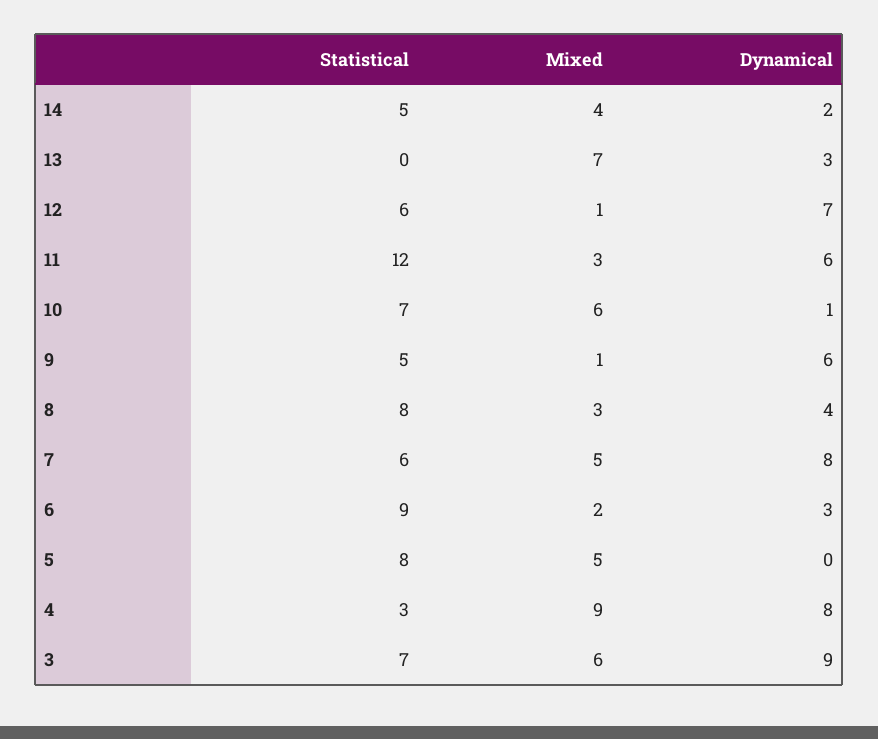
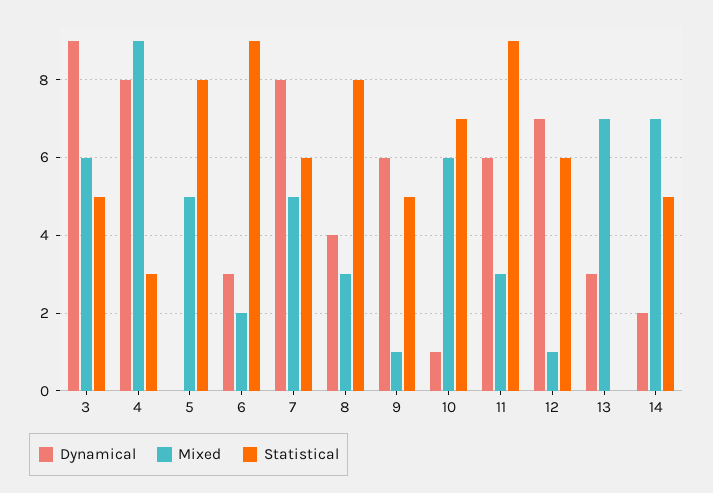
Mixed, 14: 4 -> 7
Statistical, 11: 12 -> 9
Statistical, 3: 7 -> 5

